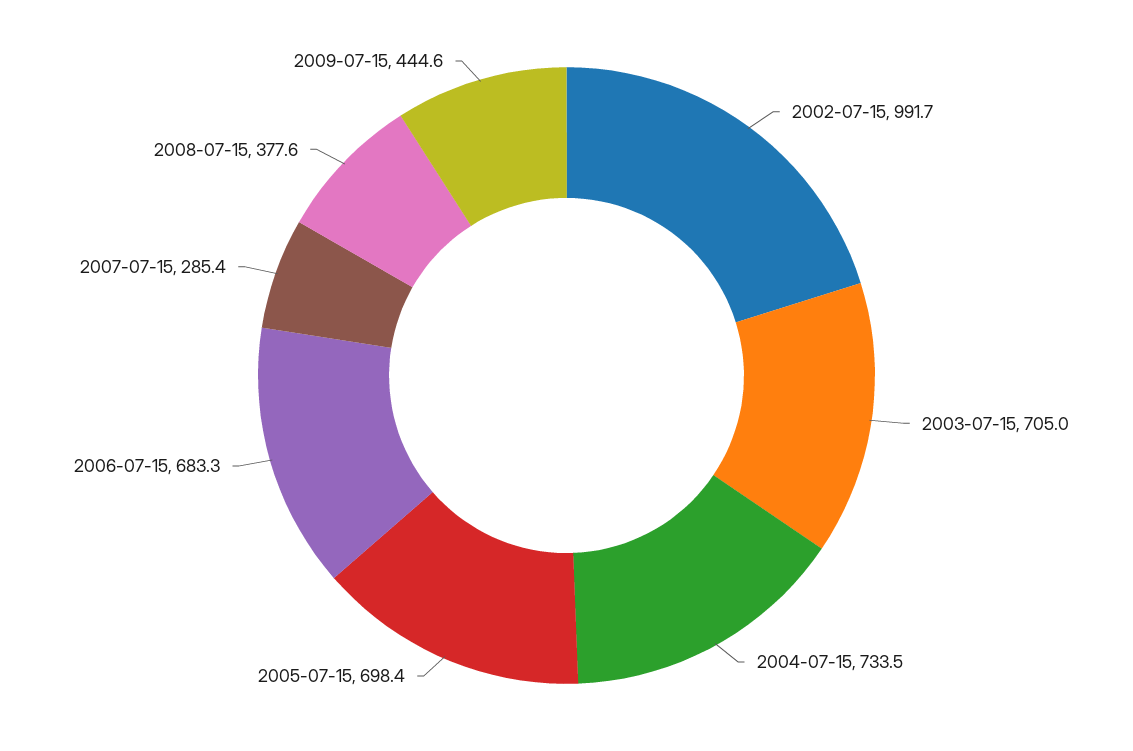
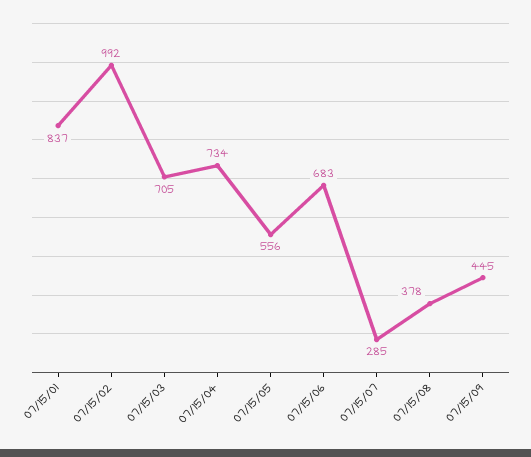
2005-07-15: 698.4 -> 556
07/15/01: none -> 837

